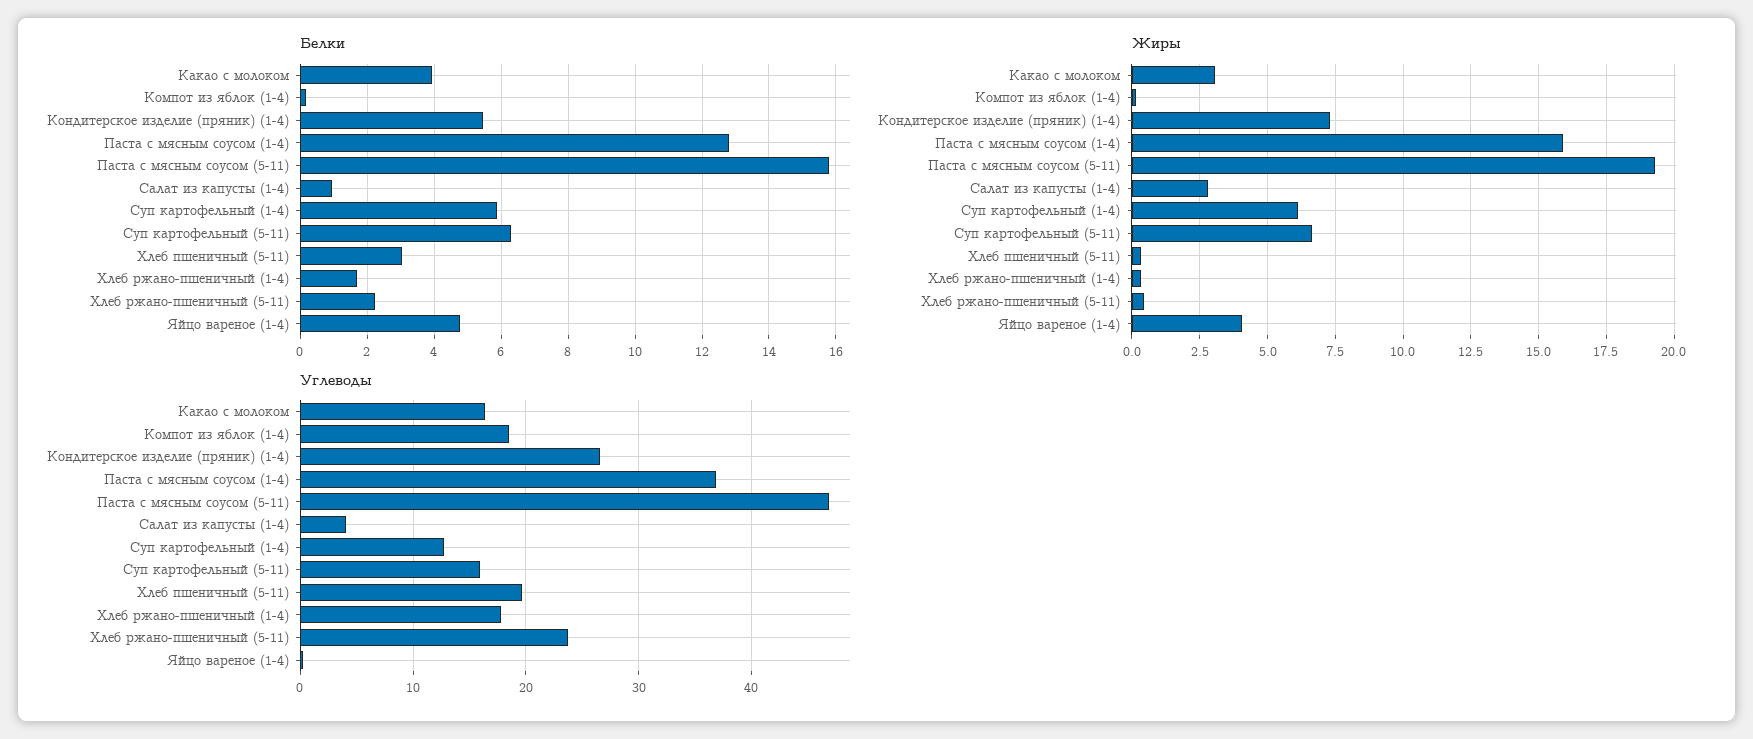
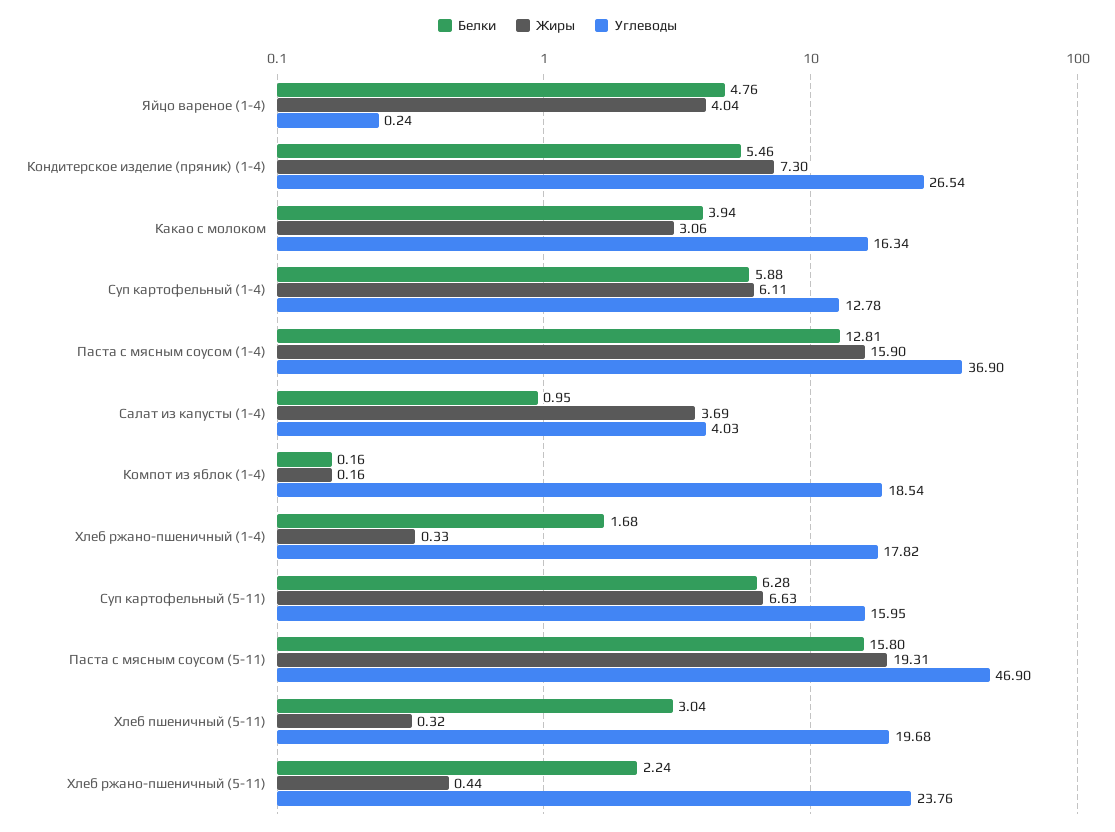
Жиры, Салат из капусты (1-4): 2.75 -> 3.69

